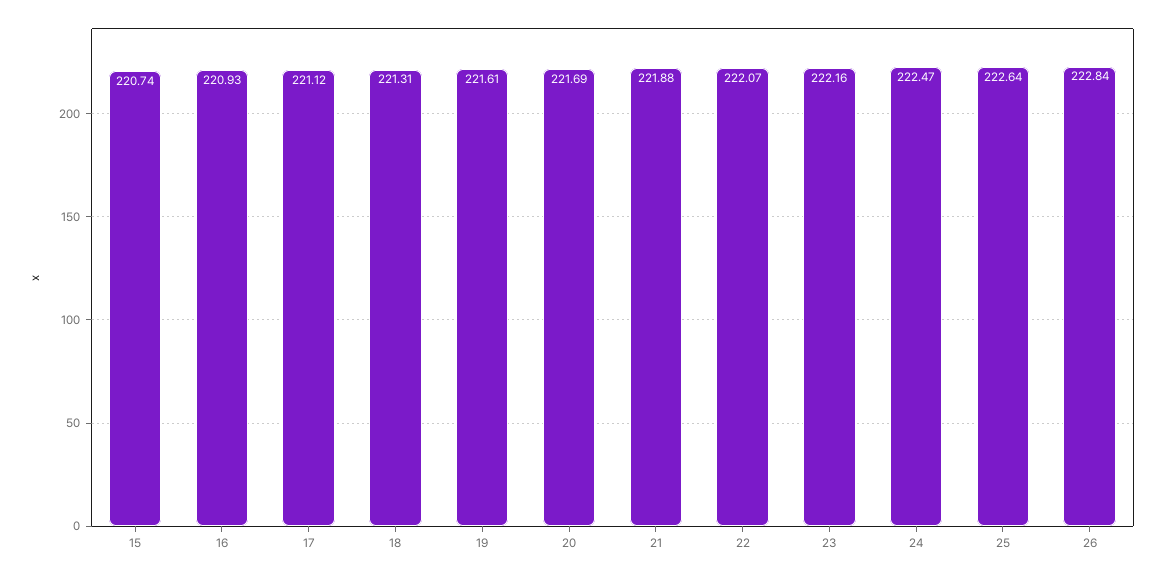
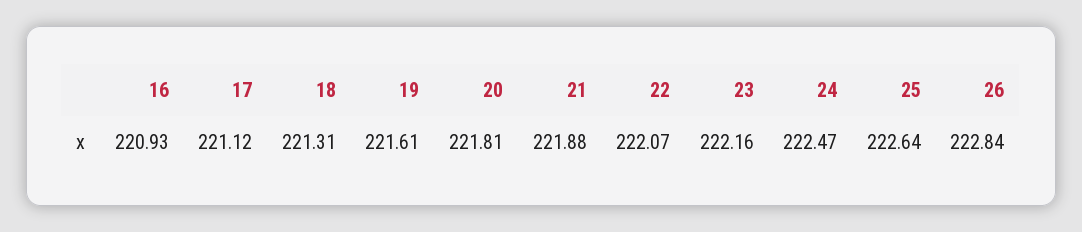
15: 220.74 -> none
20: 221.69 -> 221.81

